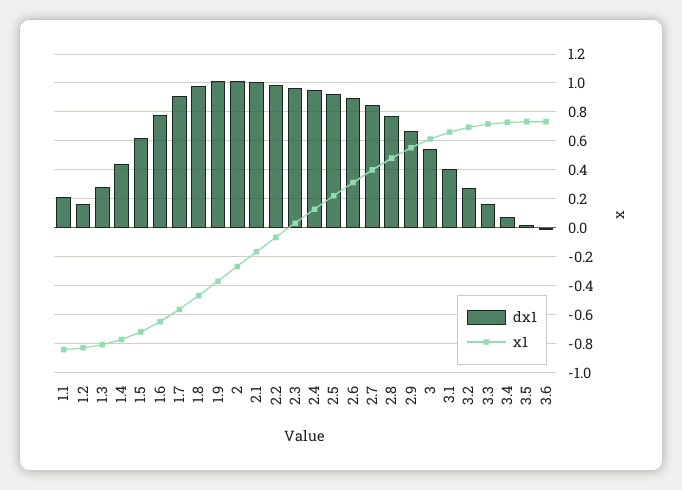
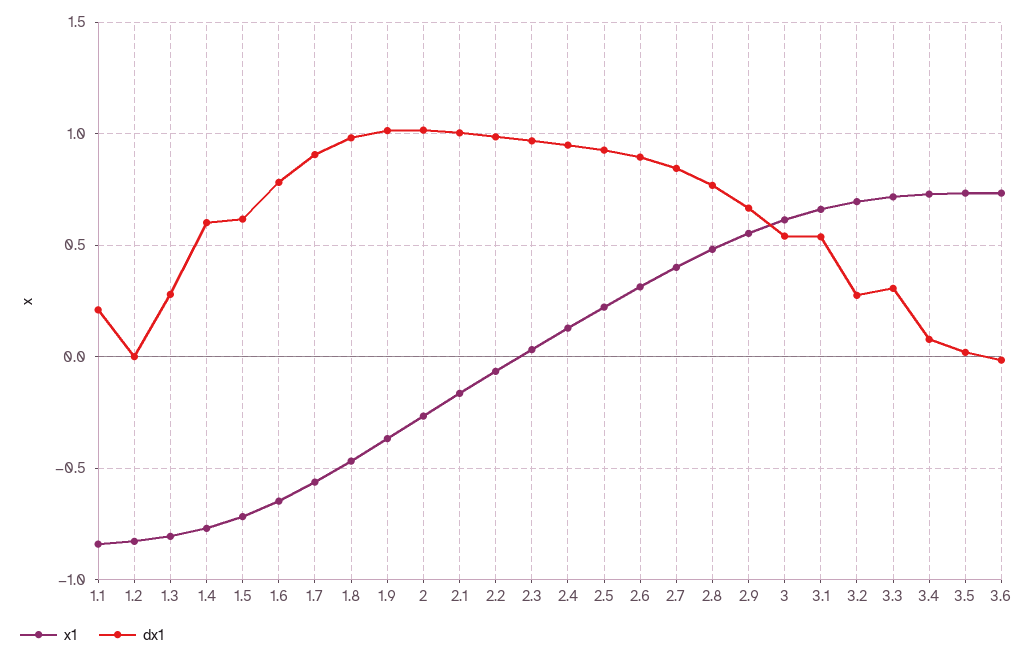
dx1, 1.2: 0.15 -> 0
dx1, 1.4: 0.45 -> 0.6
dx1, 3.1: 0.4 -> 0.55
dx1, 3.3: 0.15 -> 0.3

